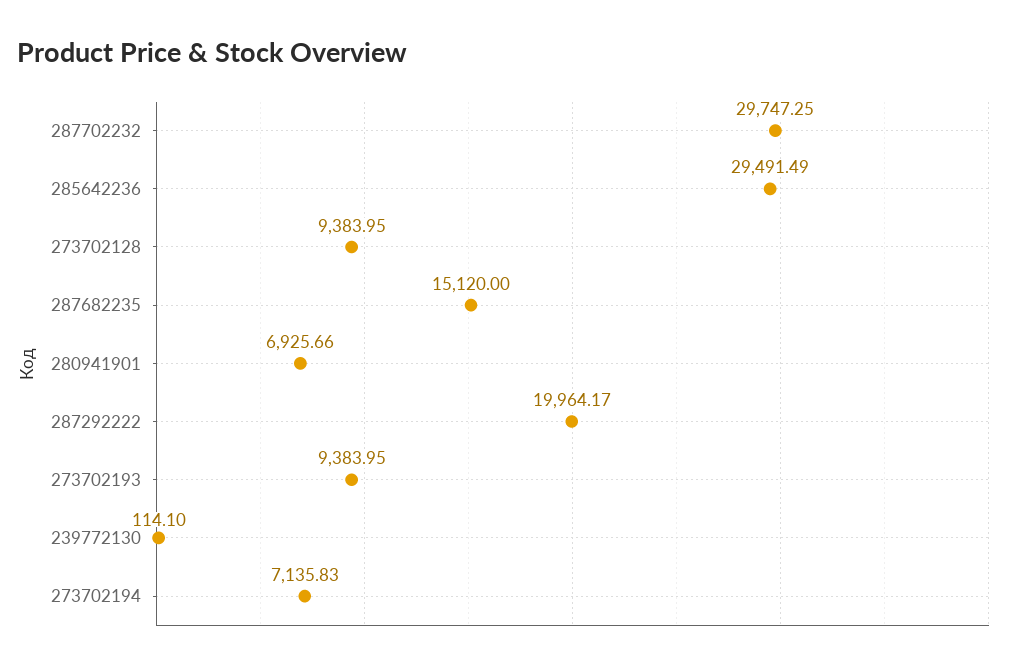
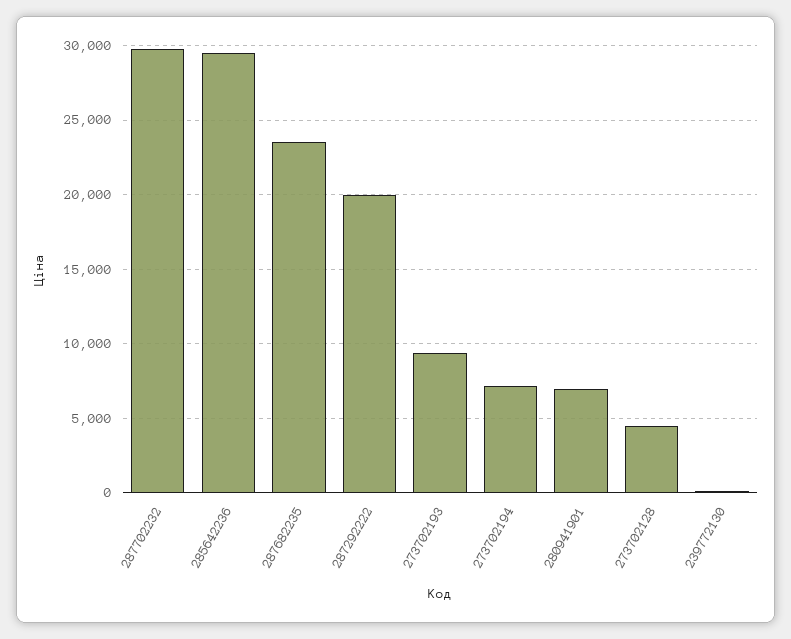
273702128: 9383.95 -> 4500
287682235: 15120 -> 23500

